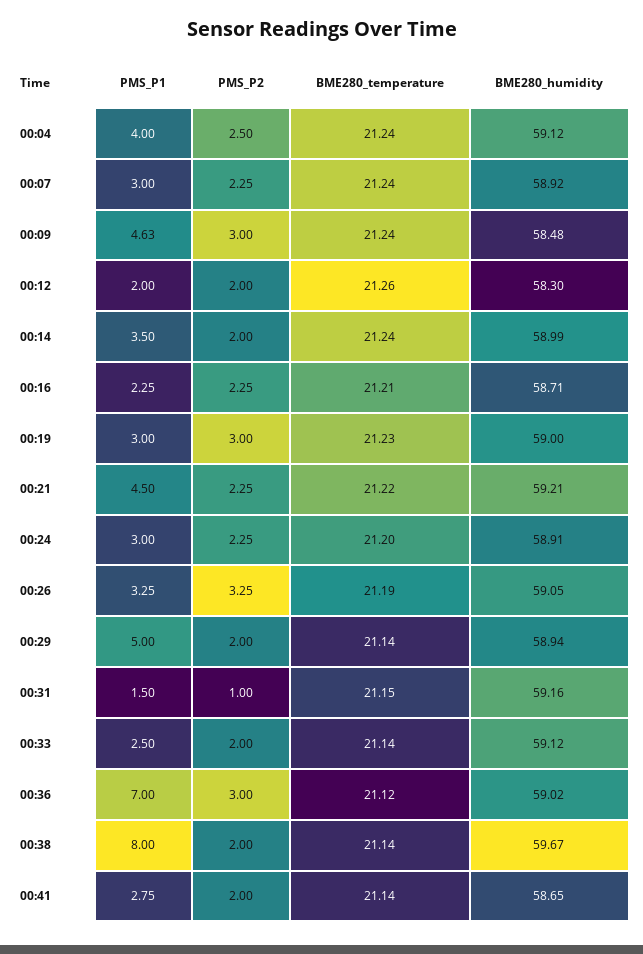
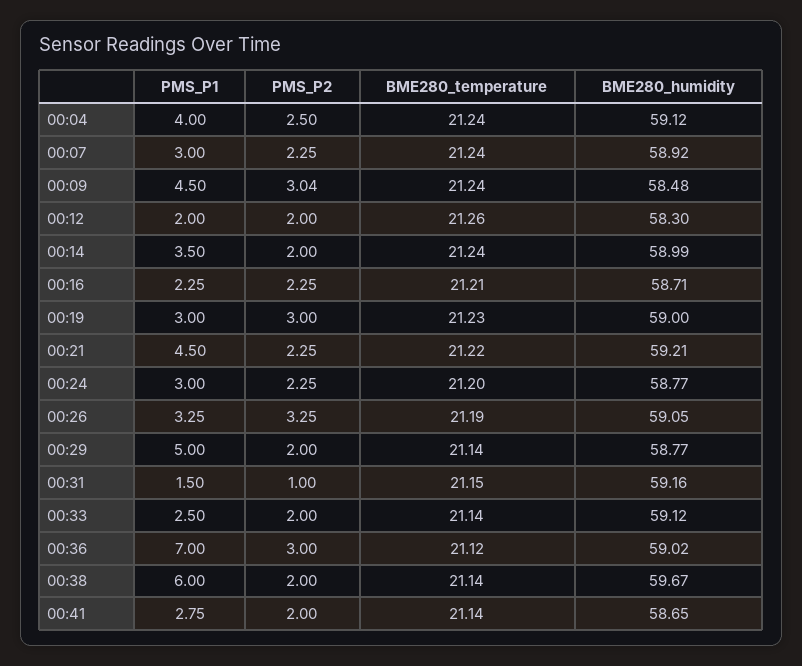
PMS_P1, 00:09: 4.63 -> 4.5
PMS_P2, 00:09: 3 -> 3.04
BME280_humidity, 00:24: 58.91 -> 58.77
BME280_humidity, 00:29: 58.94 -> 58.77
PMS_P1, 00:38: 8 -> 6

